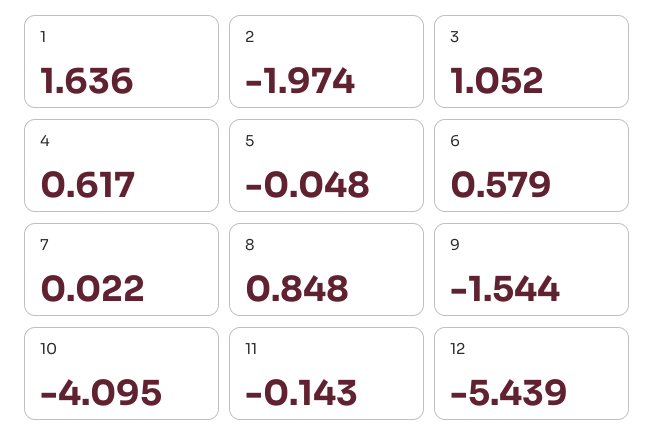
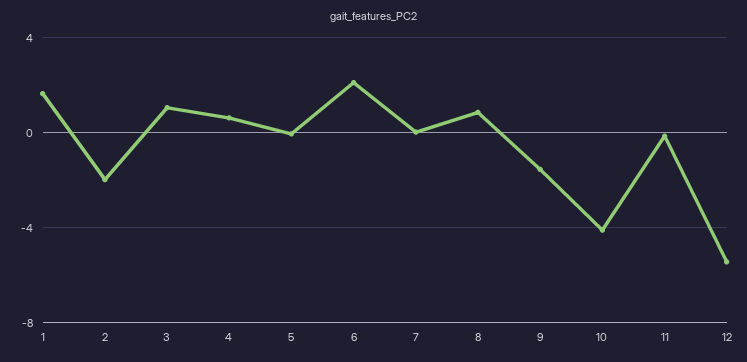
6: 0.579 -> 2

